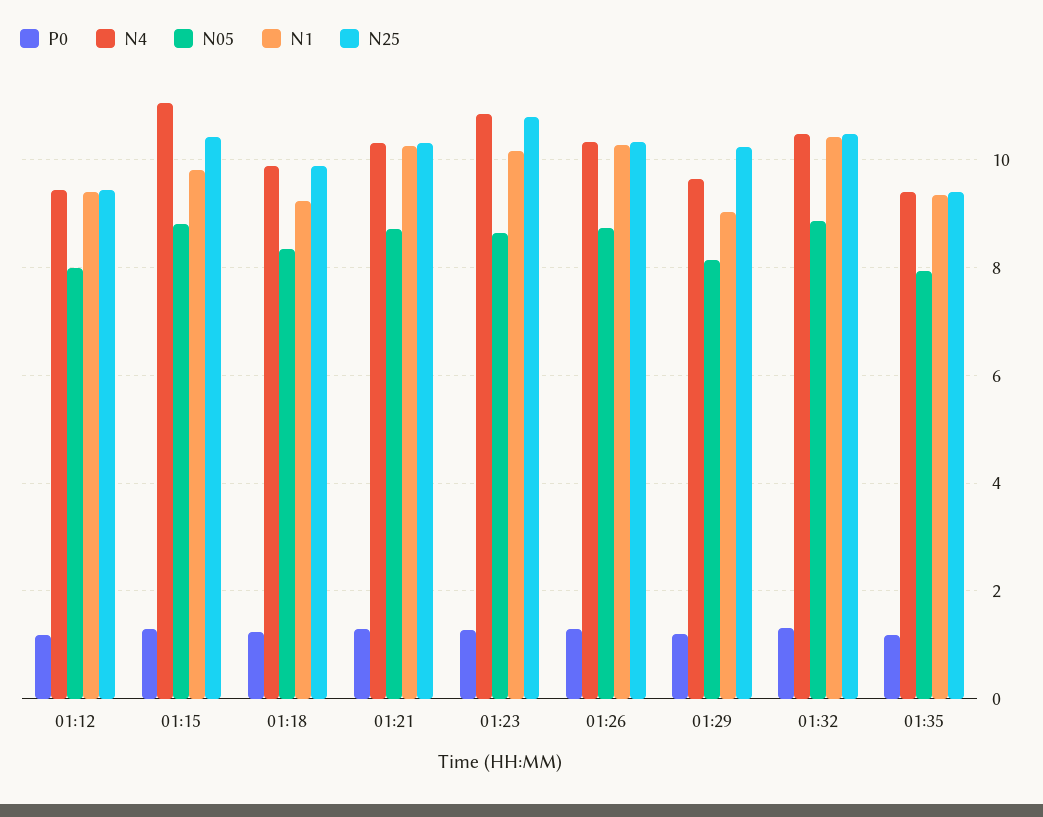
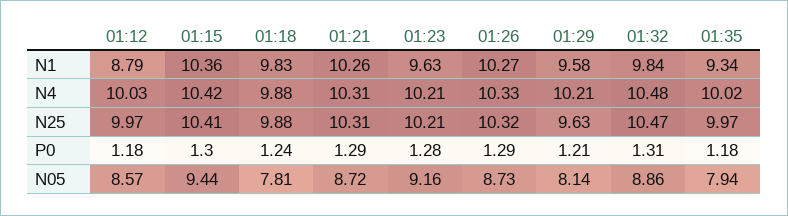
N4, 01:12: 9.4 -> 10.03
N05, 01:12: 8 -> 8.57
N1, 01:12: 9.4 -> 8.79
N25, 01:12: 9.4 -> 9.97
N4, 01:15: 11 -> 10.42
N05, 01:15: 8.8 -> 9.44
N1, 01:15: 9.8 -> 10.36
N05, 01:18: 8.4 -> 7.81
N1, 01:18: 9.2 -> 9.83
N4, 01:23: 10.8 -> 10.21
N05, 01:23: 8.6 -> 9.16
N1, 01:23: 10.2 -> 9.63
N25, 01:23: 10.8 -> 10.21
N4, 01:29: 9.6 -> 10.21
N1, 01:29: 9 -> 9.58
N25, 01:29: 10.2 -> 9.63
N1, 01:32: 10.4 -> 9.84
N4, 01:35: 9.4 -> 10.02
N25, 01:35: 9.4 -> 9.97

